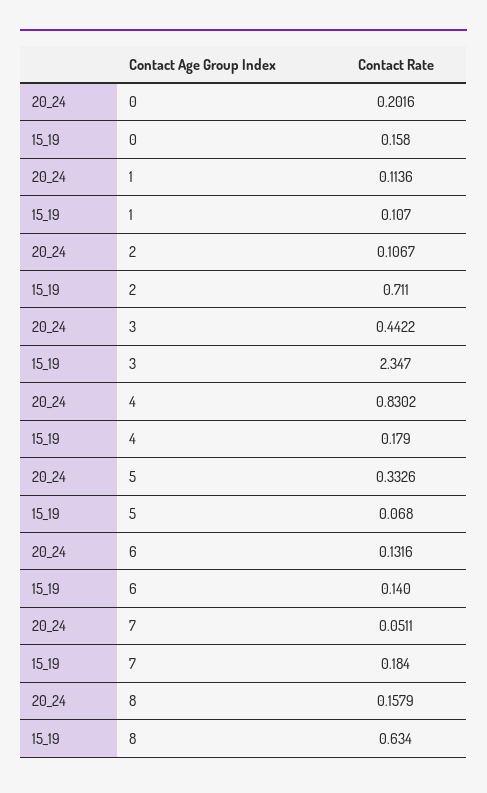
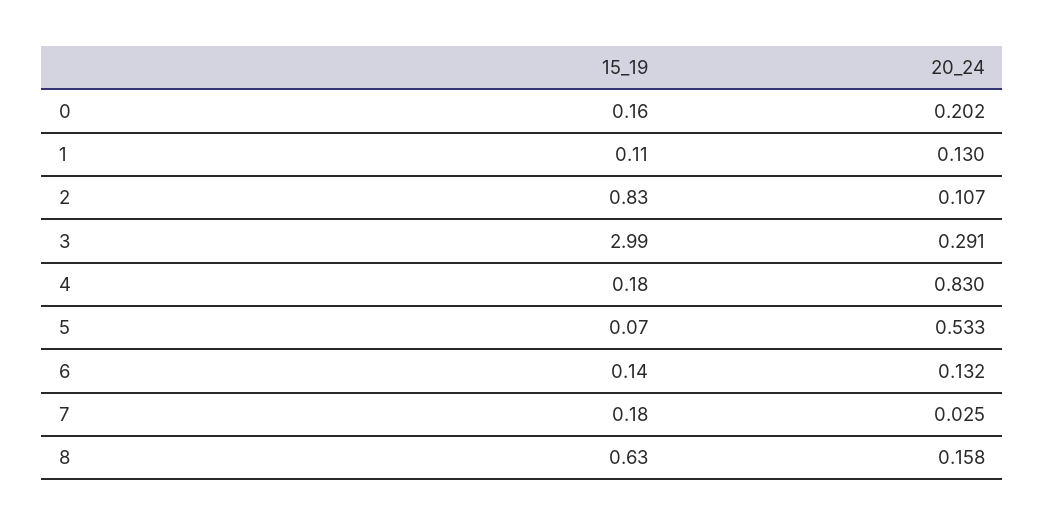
20_24, 1: 0.1136 -> 0.13
15_19, 2: 0.711 -> 0.83
20_24, 3: 0.4422 -> 0.291
15_19, 3: 2.347 -> 2.99
20_24, 5: 0.3326 -> 0.533
20_24, 7: 0.0511 -> 0.025

